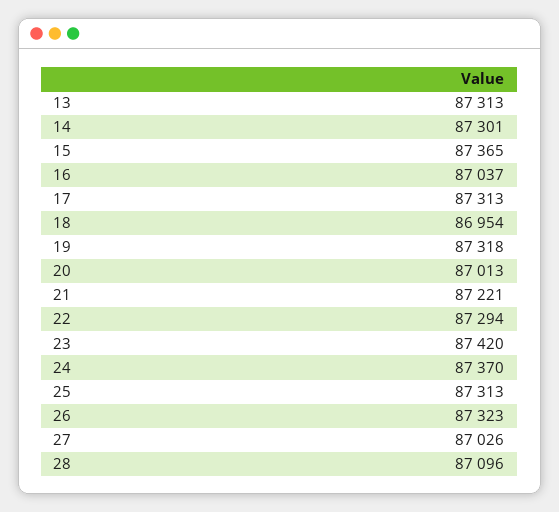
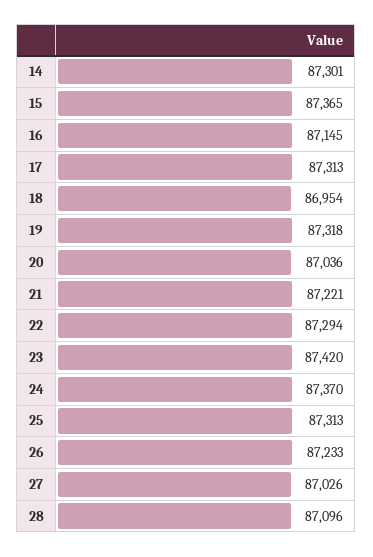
13: 87313 -> none
16: 87037 -> 87145
20: 87013 -> 87036
26: 87323 -> 87233

